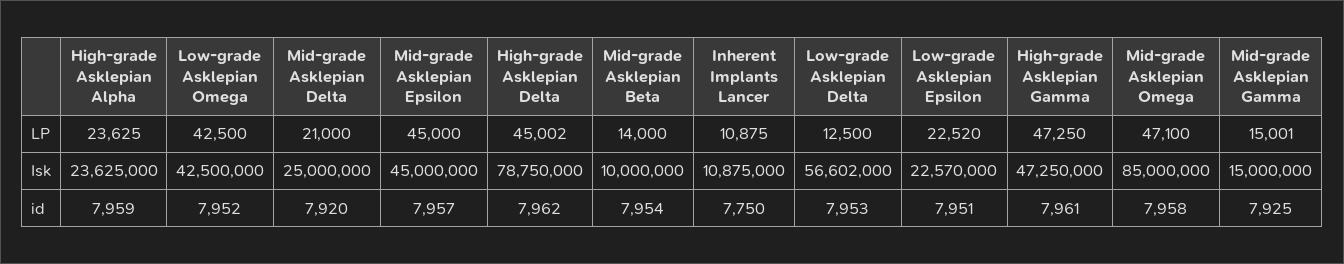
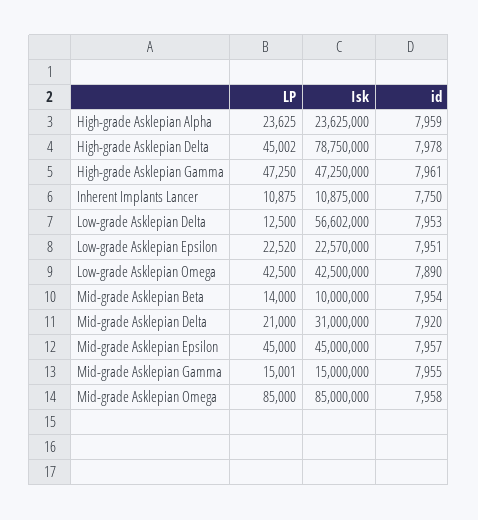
Mid-grade Asklepian Omega, LP: 47100 -> 85000
Mid-grade Asklepian Delta, Isk: 25000000 -> 31000000
Low-grade Asklepian Omega, id: 7952 -> 7890
High-grade Asklepian Delta, id: 7962 -> 7978
Mid-grade Asklepian Gamma, id: 7925 -> 7955

